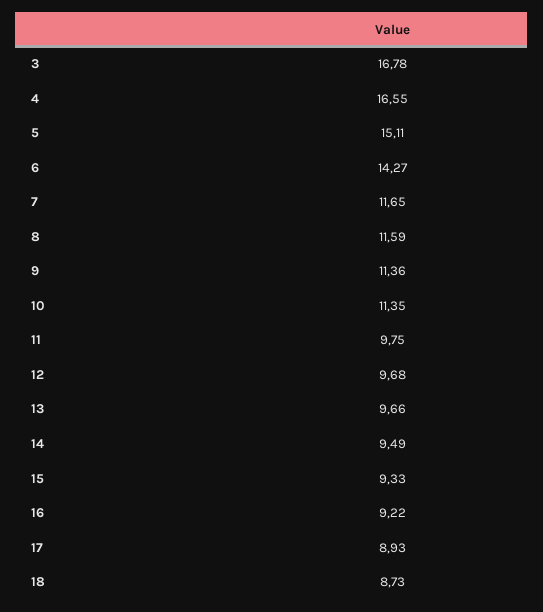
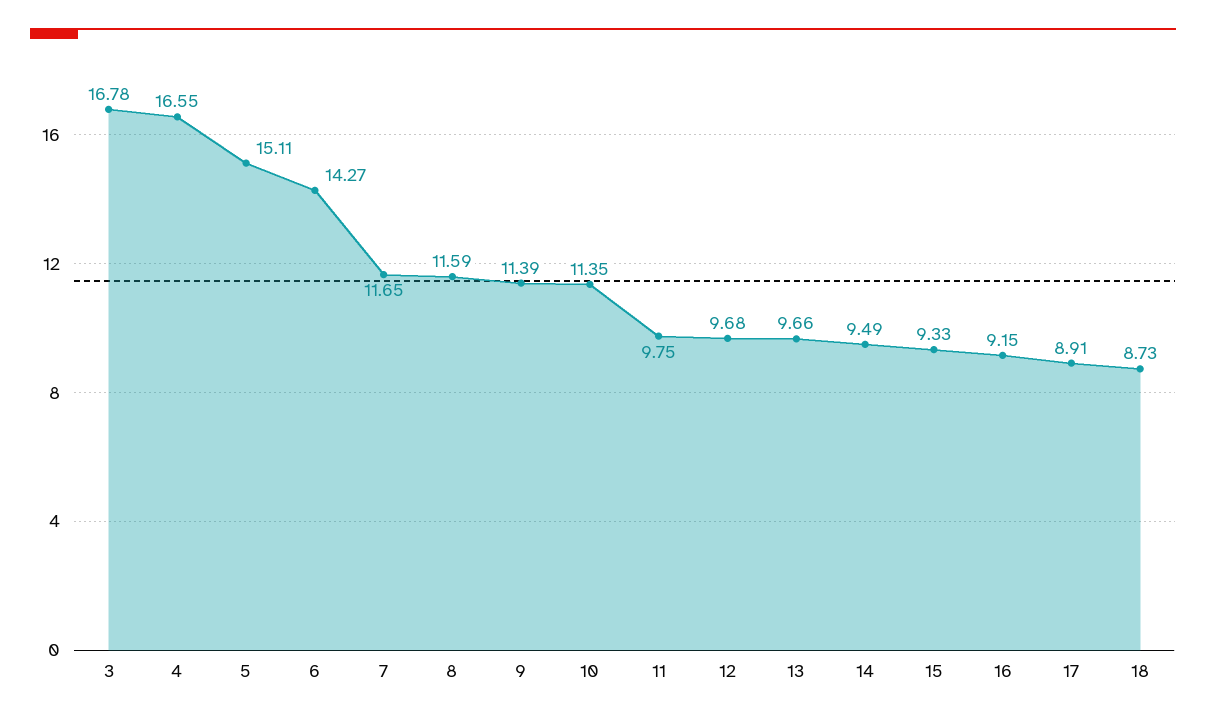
9: 11.36 -> 11.39
16: 9.22 -> 9.15
17: 8.93 -> 8.91

